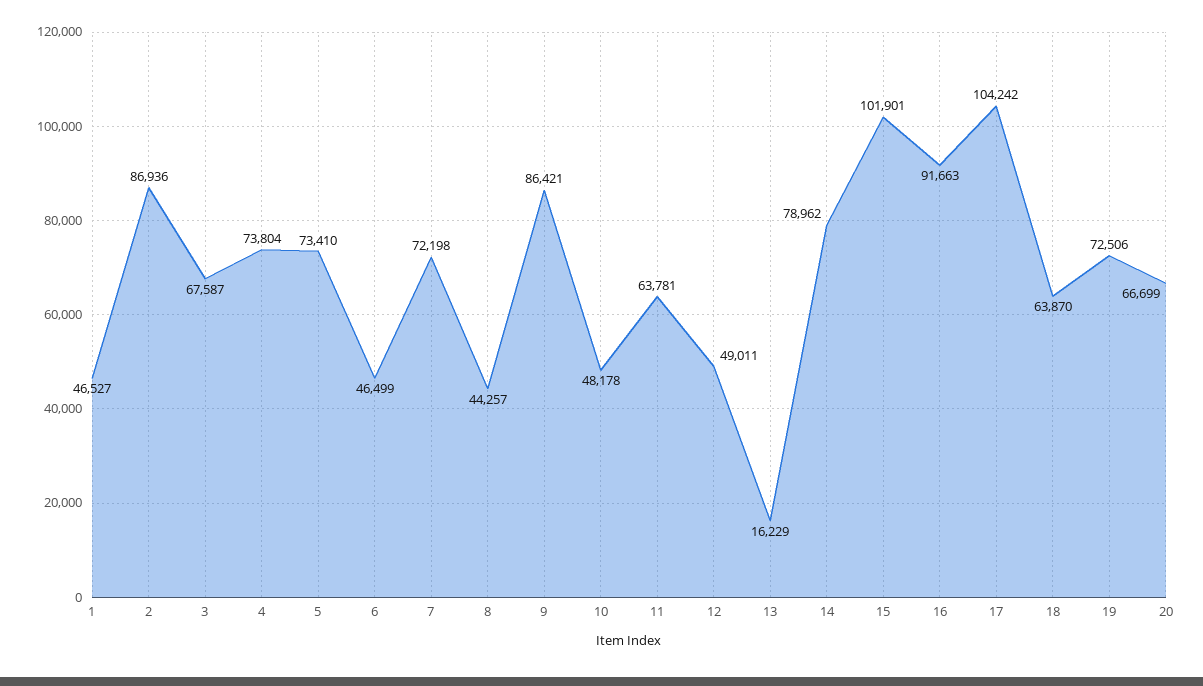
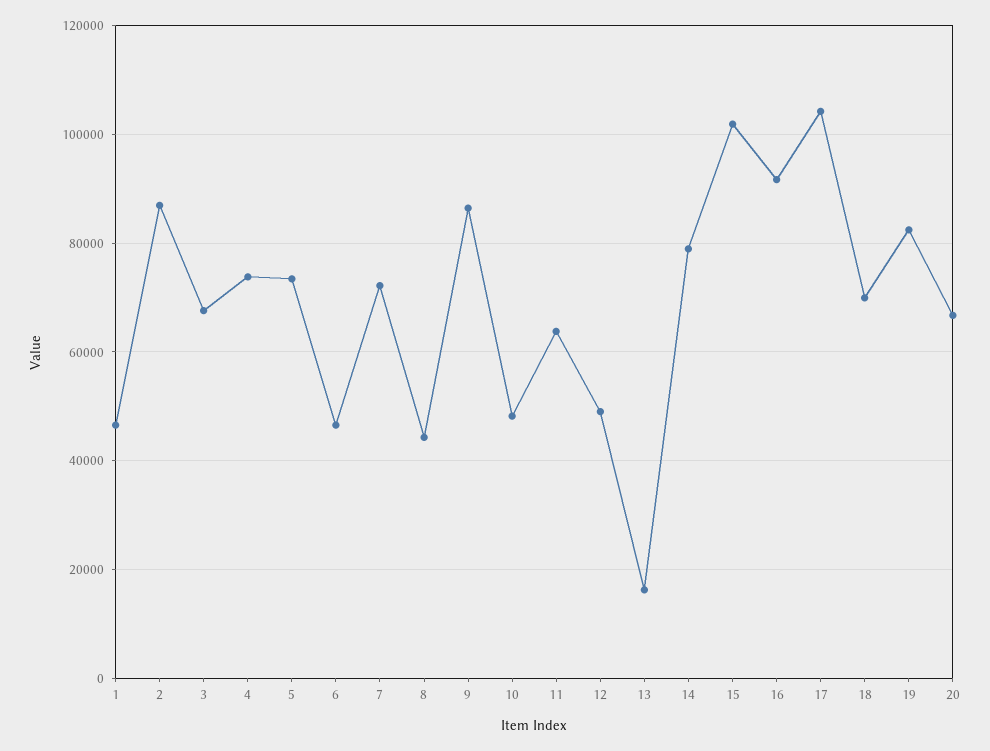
18: 63870 -> 70000
19: 72506 -> 82000

